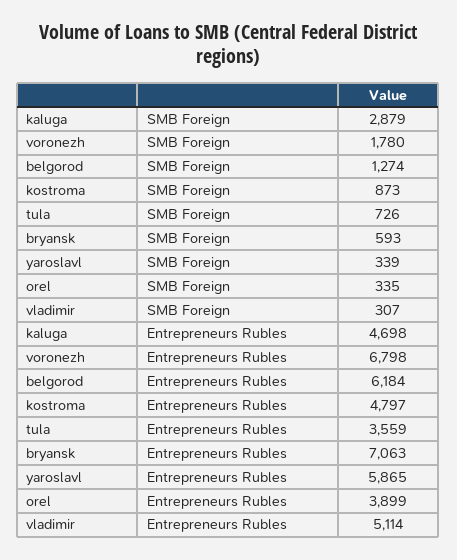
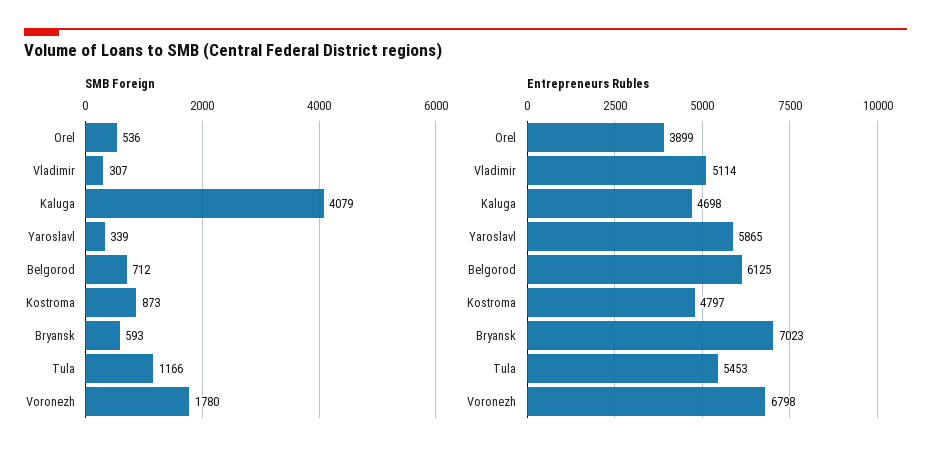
SMB Foreign, kaluga: 2879 -> 4079
SMB Foreign, belgorod: 1274 -> 712
SMB Foreign, tula: 726 -> 1166
SMB Foreign, orel: 335 -> 536
Entrepreneurs Rubles, belgorod: 6184 -> 6125
Entrepreneurs Rubles, tula: 3559 -> 5453
Entrepreneurs Rubles, bryansk: 7063 -> 7023

